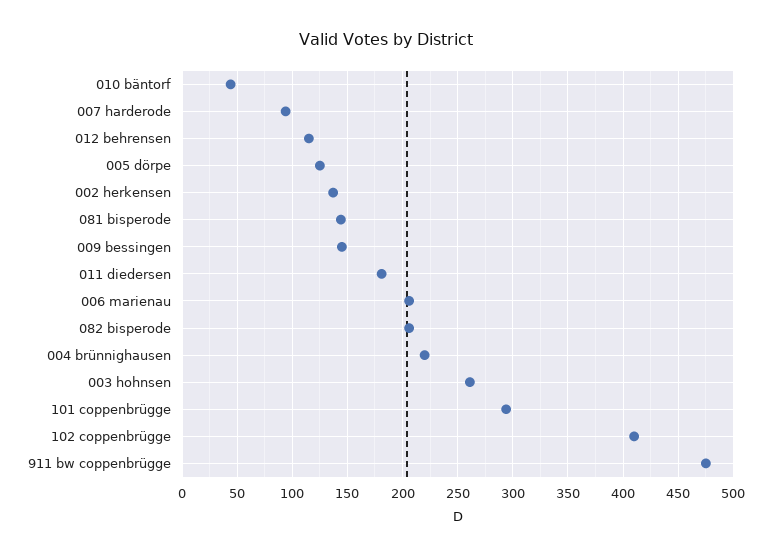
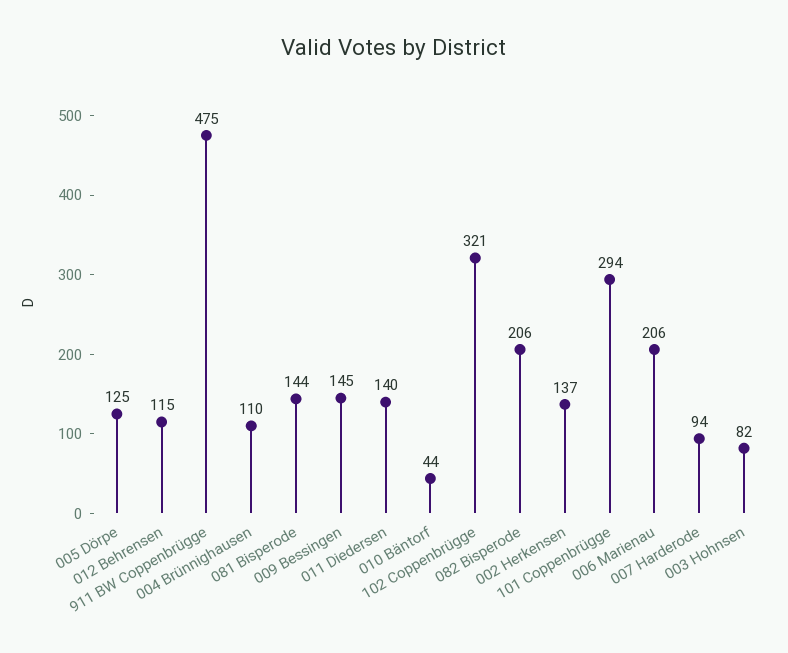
011 diedersen: 180 -> 140
004 brünnighausen: 220 -> 110
003 hohnsen: 260 -> 82
102 coppenbrügge: 410 -> 321

